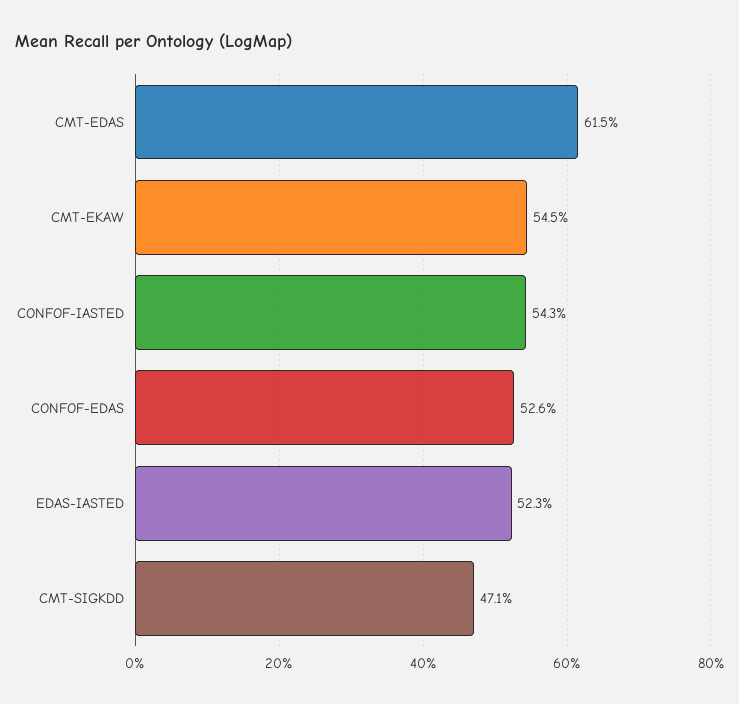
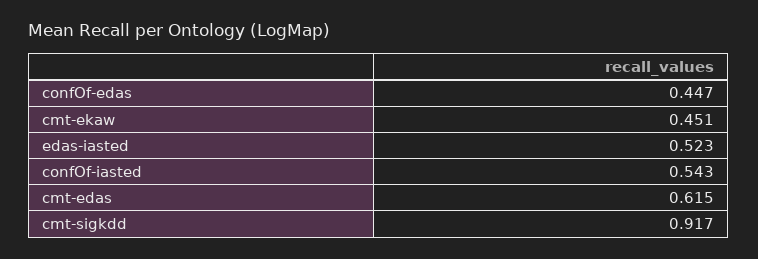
CMT-EKAW: 0.545 -> 0.451
CONFOF-EDAS: 0.526 -> 0.447
CMT-SIGKDD: 0.471 -> 0.917

